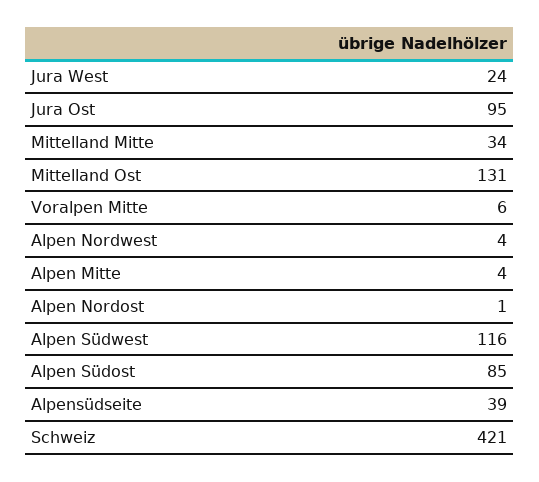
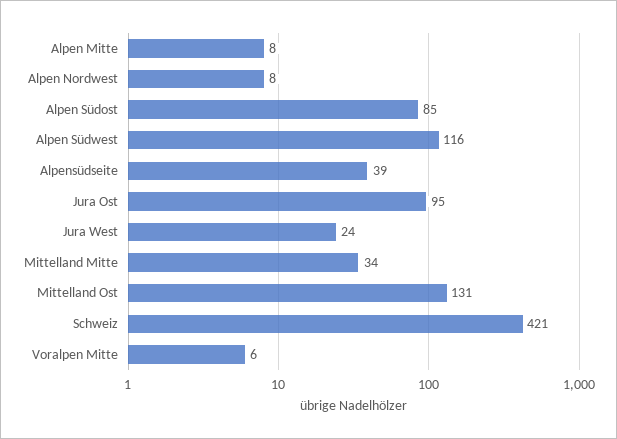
Alpen Nordwest: 4 -> 8
Alpen Mitte: 4 -> 8
Alpen Nordost: 1 -> none

